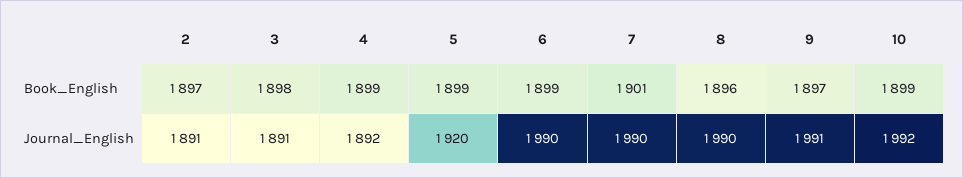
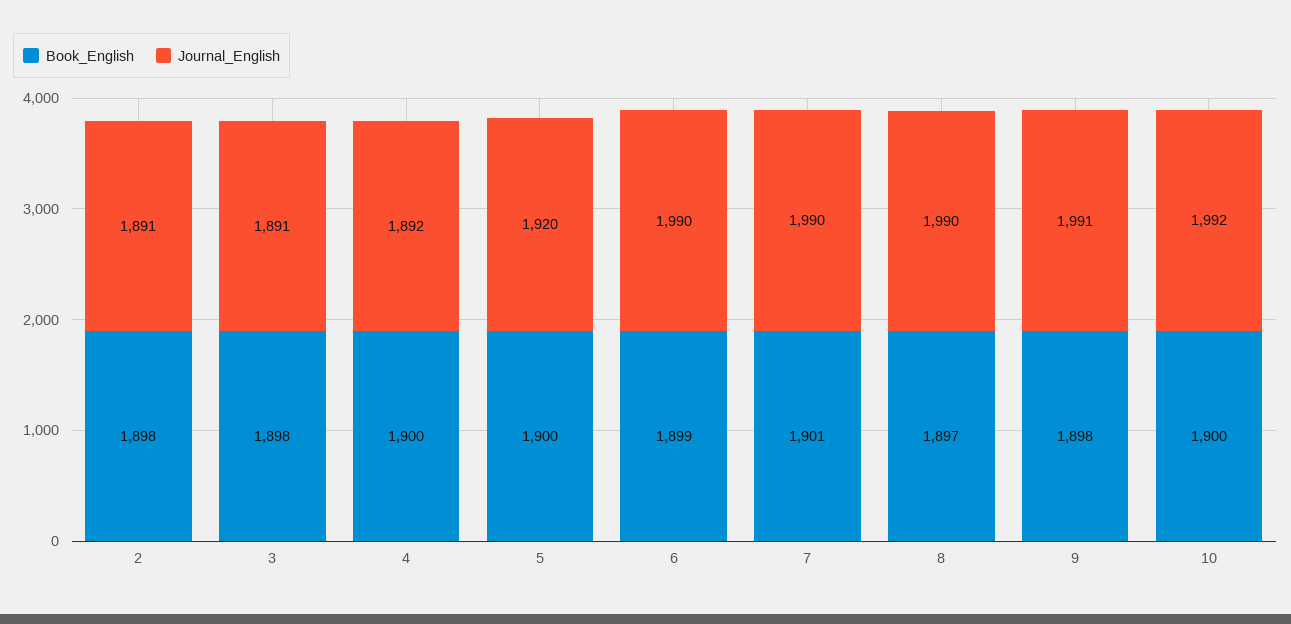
Book_English, 2: 1897 -> 1898
Book_English, 4: 1899 -> 1900
Book_English, 5: 1899 -> 1900
Book_English, 8: 1896 -> 1897
Book_English, 9: 1897 -> 1898
Book_English, 10: 1899 -> 1900

